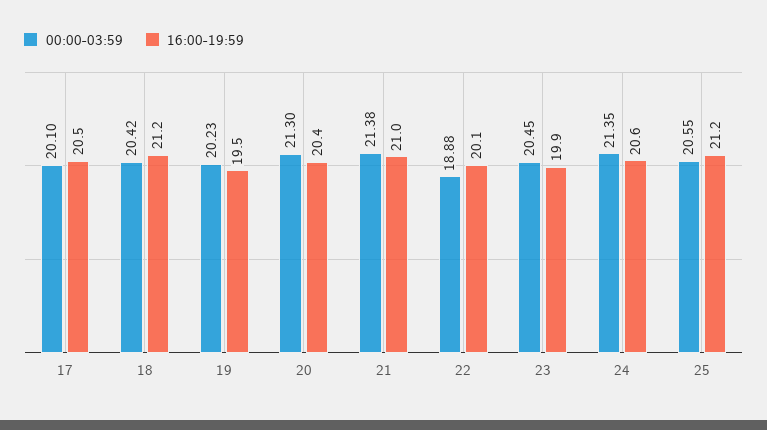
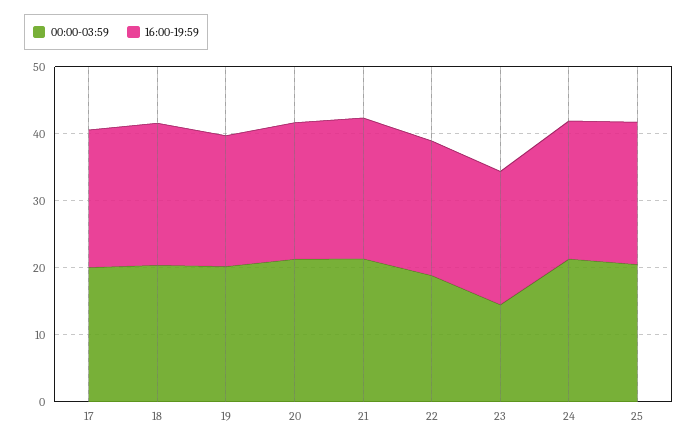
00:00-03:59, 23: 20.45 -> 14

